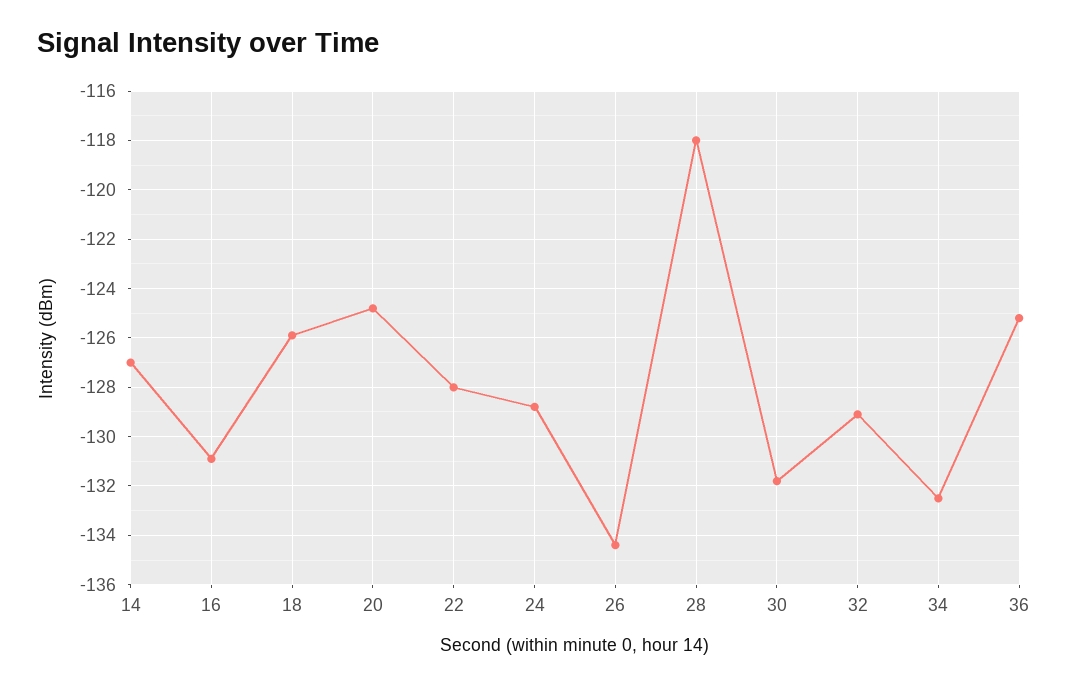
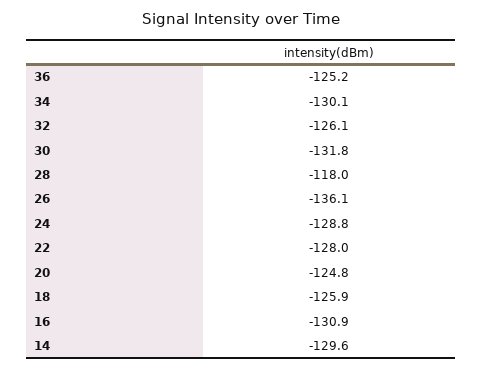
14: -127 -> -129.6
26: -134.5 -> -136.1
32: -129 -> -126.1
34: -132.5 -> -130.1

